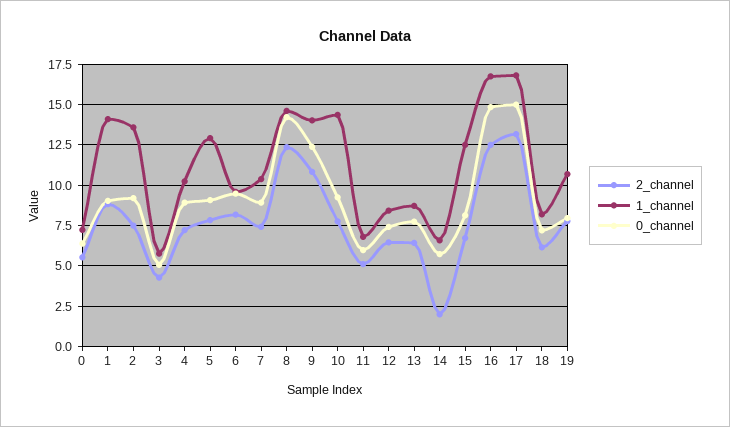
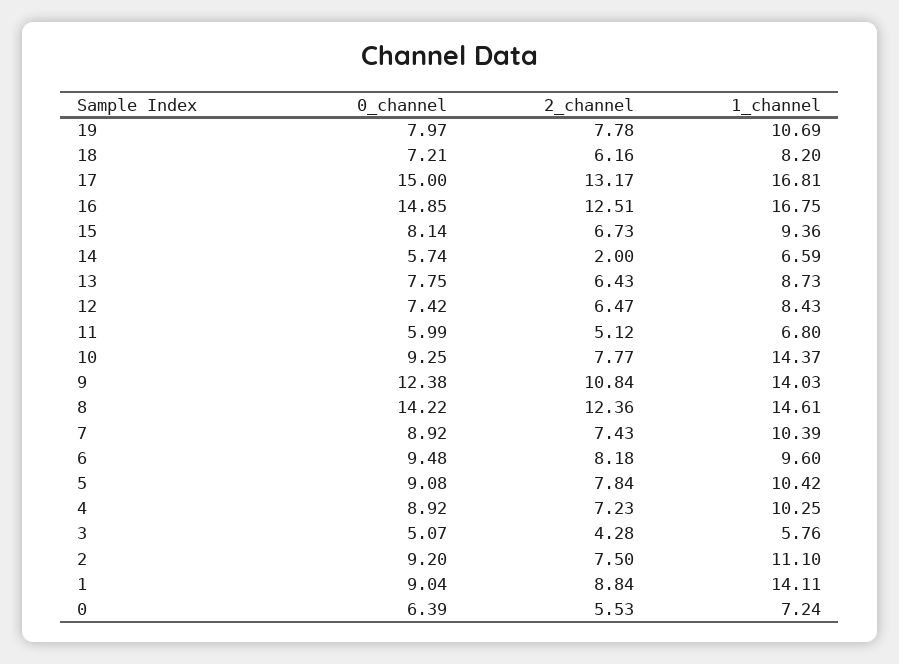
1_channel, 2: 13.5 -> 11.1
1_channel, 5: 13 -> 10.42
1_channel, 15: 12.5 -> 9.36

